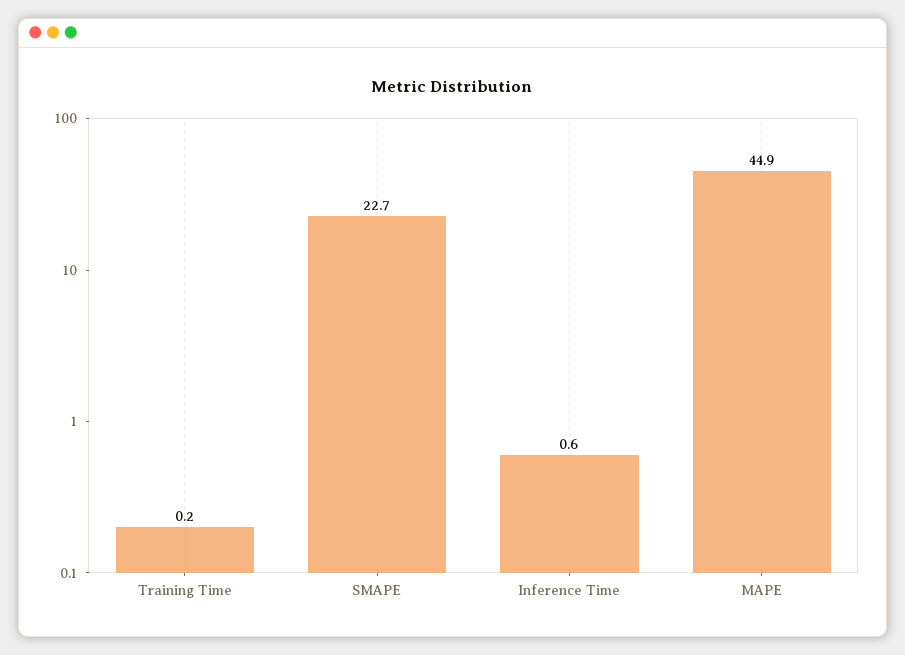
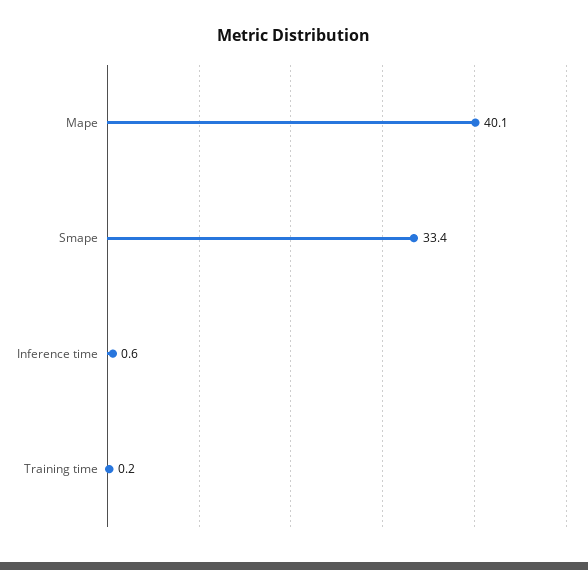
SMAPE: 22.7 -> 33.4
MAPE: 44.9 -> 40.1

